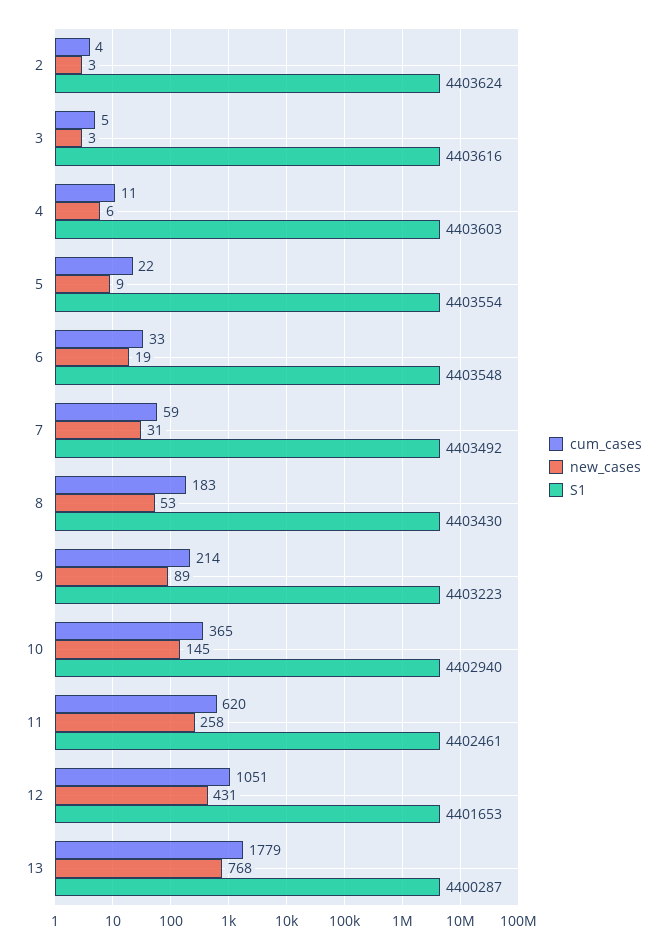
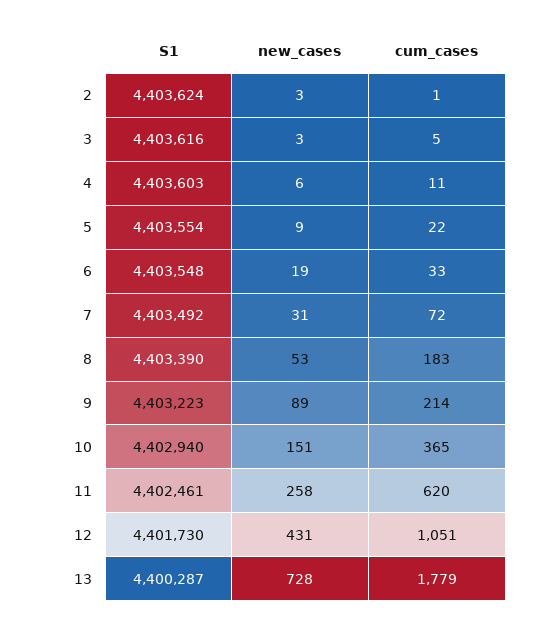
cum_cases, 2: 4 -> 1
cum_cases, 7: 59 -> 72
S1, 8: 4403430 -> 4403390
new_cases, 10: 145 -> 151
S1, 12: 4401653 -> 4401730
new_cases, 13: 768 -> 728

